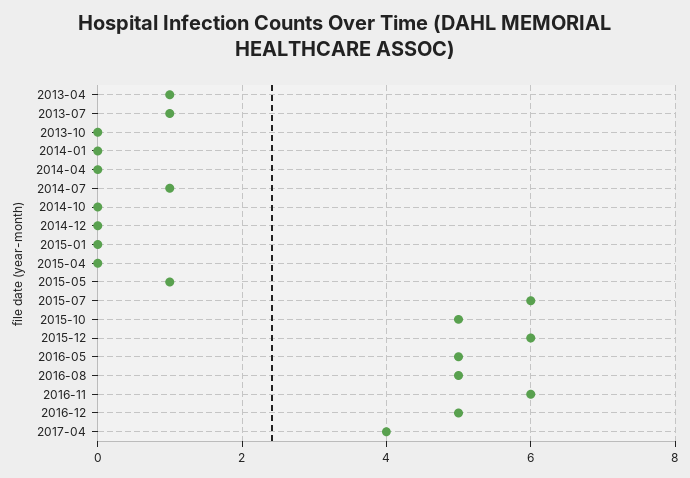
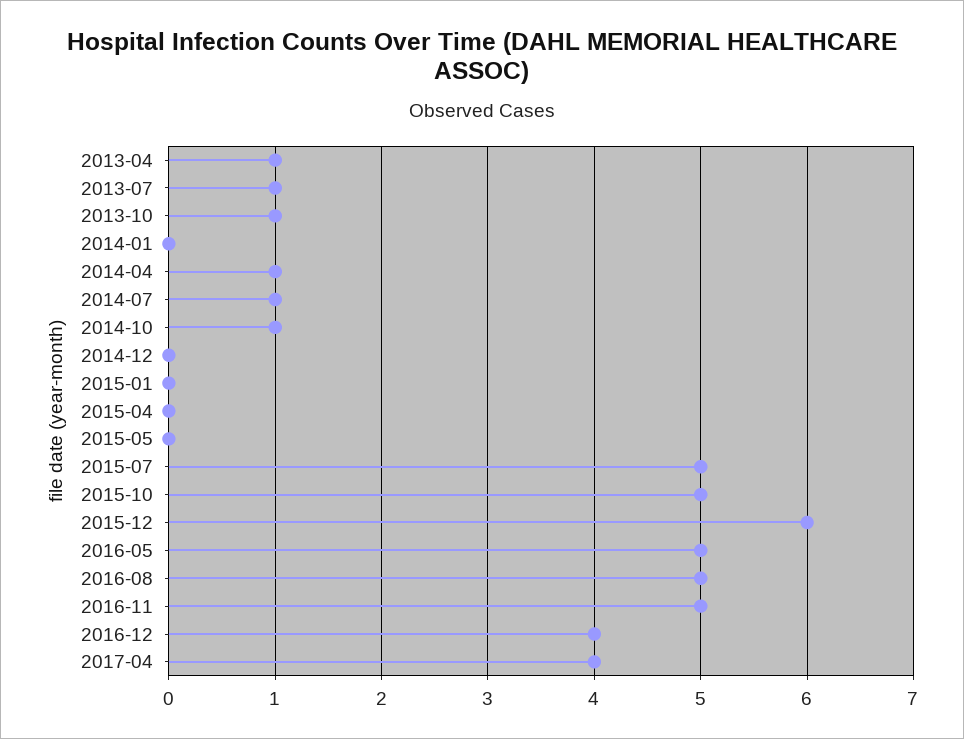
2013-10: 0 -> 1
2014-04: 0 -> 1
2014-10: 0 -> 1
2015-05: 1 -> 0
2015-07: 6 -> 5
2016-11: 6 -> 5
2016-12: 5 -> 4

